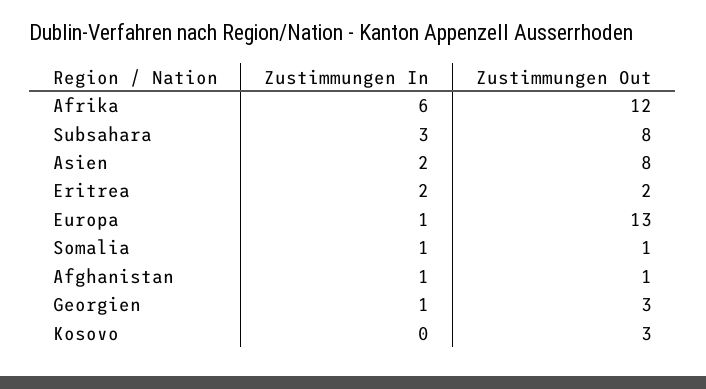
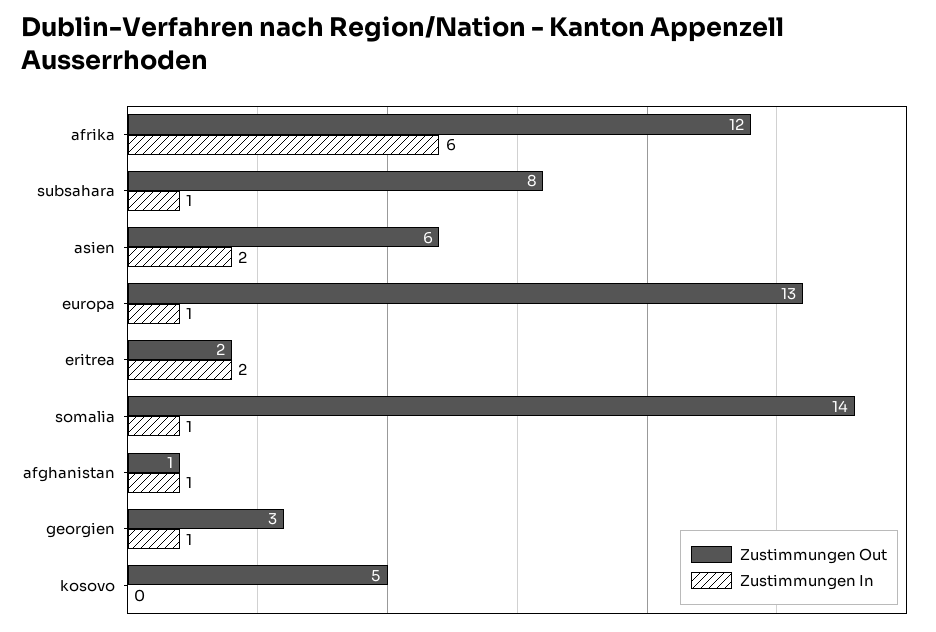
Zustimmungen In, Subsahara: 3 -> 1
Zustimmungen Out, Asien: 8 -> 6
Zustimmungen Out, Somalia: 1 -> 14
Zustimmungen Out, Kosovo: 3 -> 5

